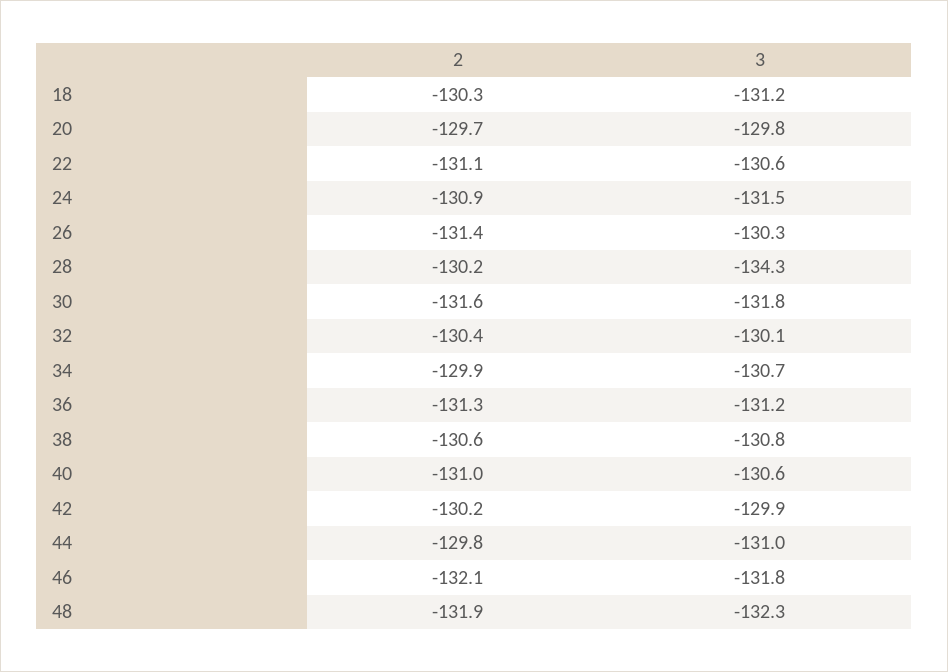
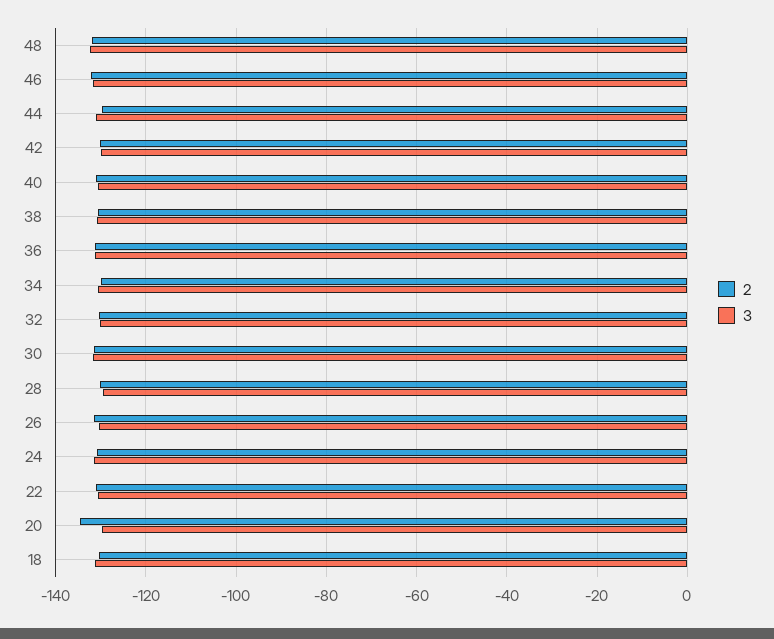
2, 20: -129.7 -> -134
3, 28: -134.3 -> -130

